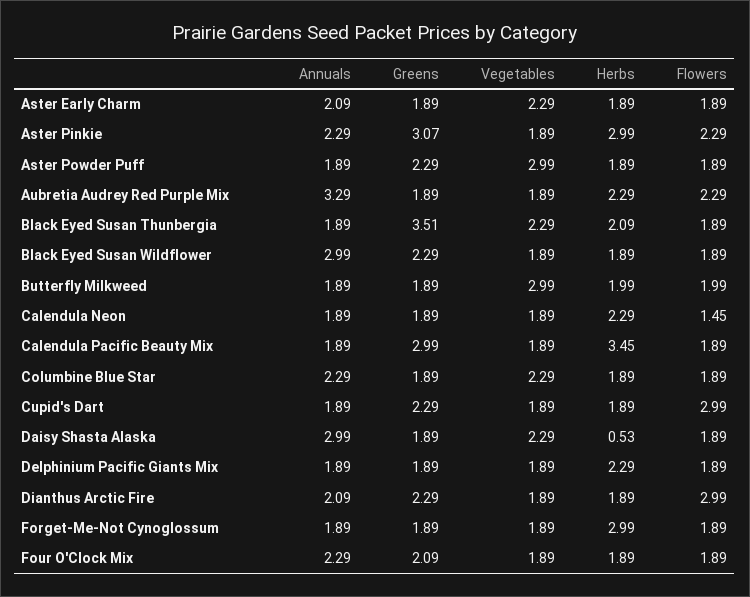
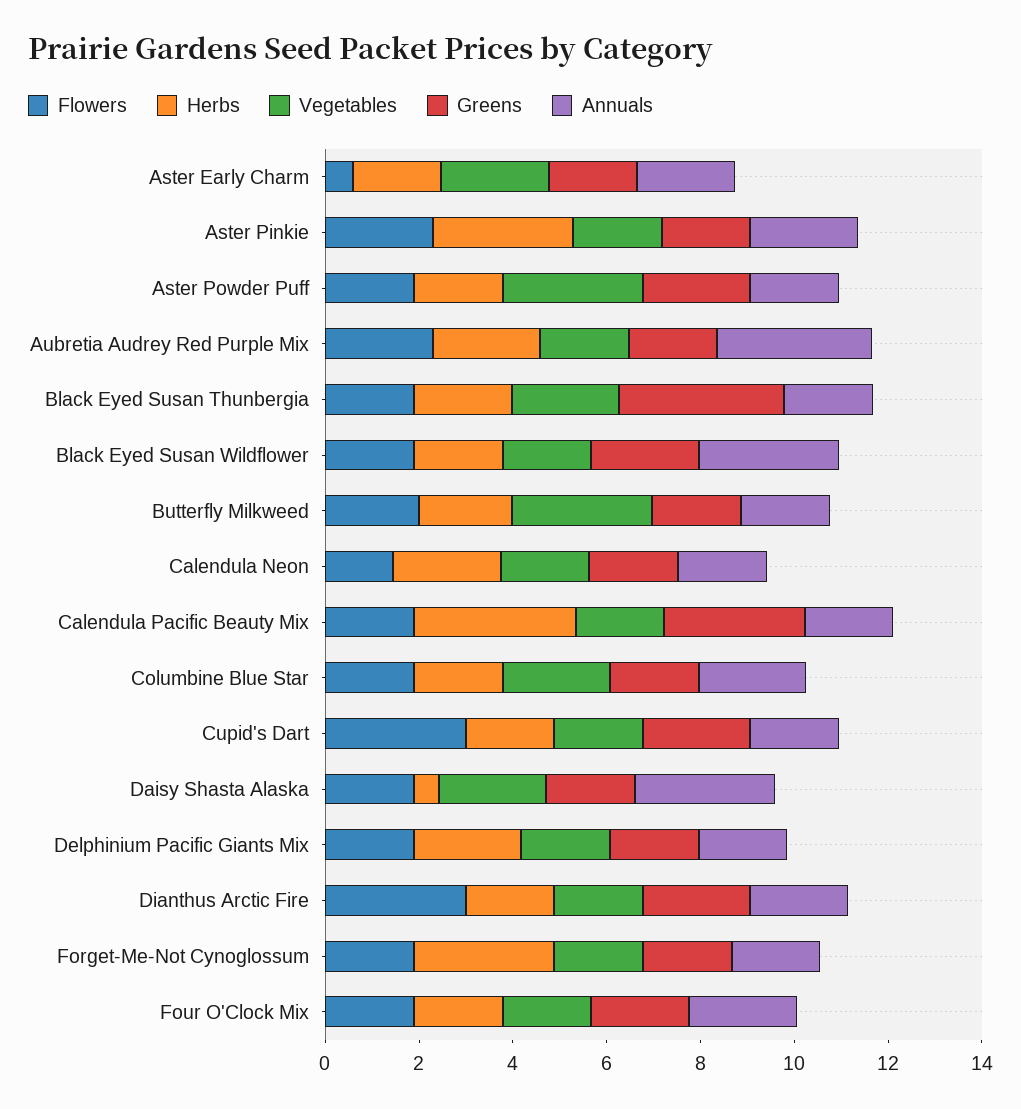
Flowers, Aster Early Charm: 1.89 -> 0.5
Greens, Aster Pinkie: 3.07 -> 2

